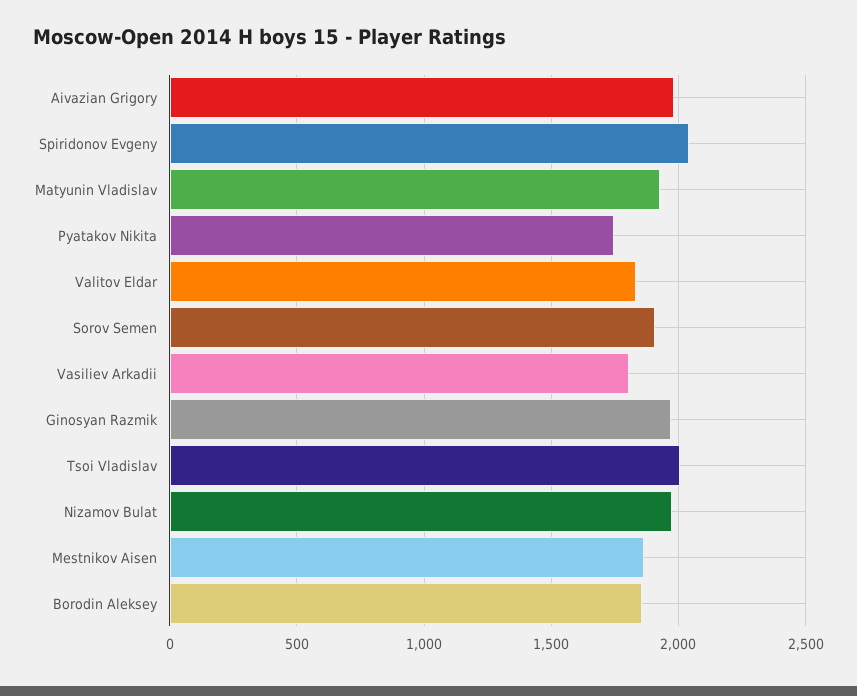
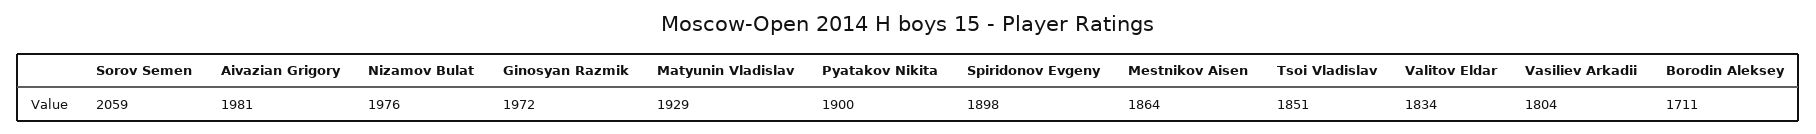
Spiridonov Evgeny: 2050 -> 1898
Pyatakov Nikita: 1750 -> 1900
Sorov Semen: 1900 -> 2059
Tsoi Vladislav: 2000 -> 1851
Borodin Aleksey: 1850 -> 1711

